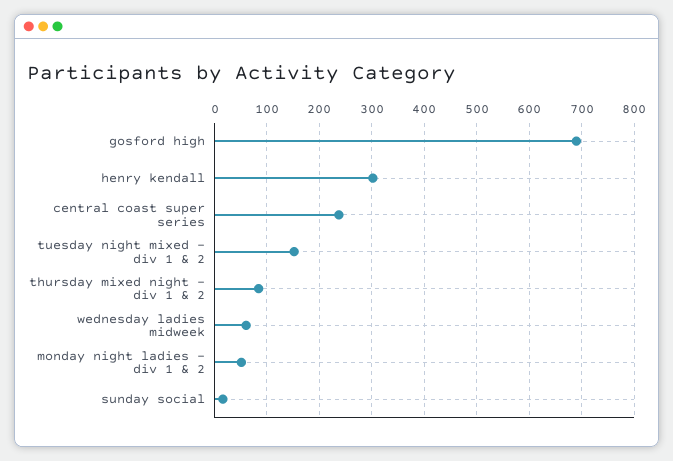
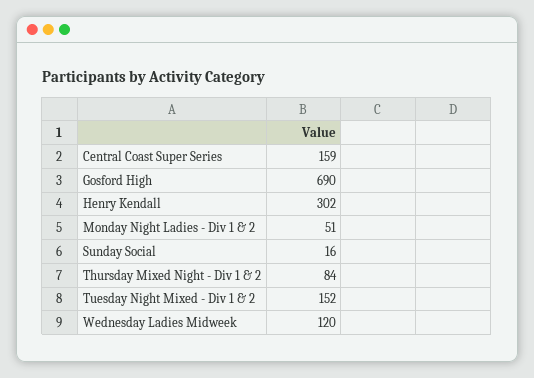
central coast super series: 240 -> 159
wednesday ladies midweek: 60 -> 120

